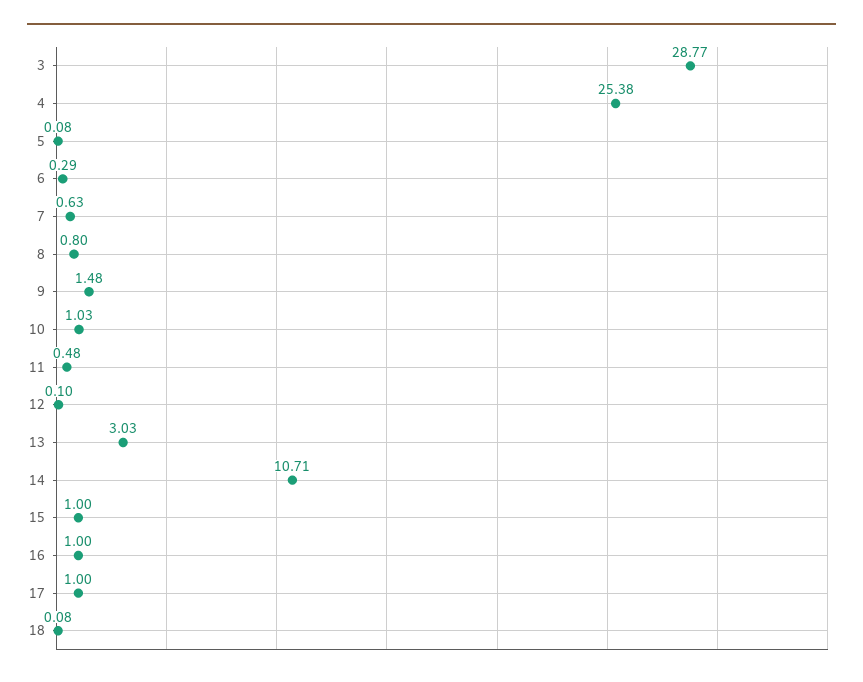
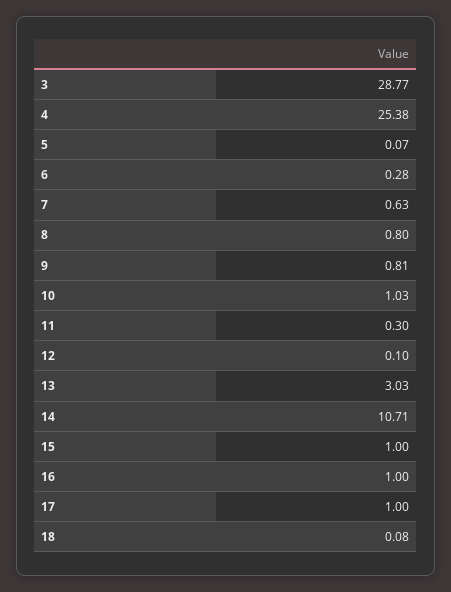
5: 0.08 -> 0.07
6: 0.29 -> 0.28
9: 1.48 -> 0.81
11: 0.48 -> 0.3

